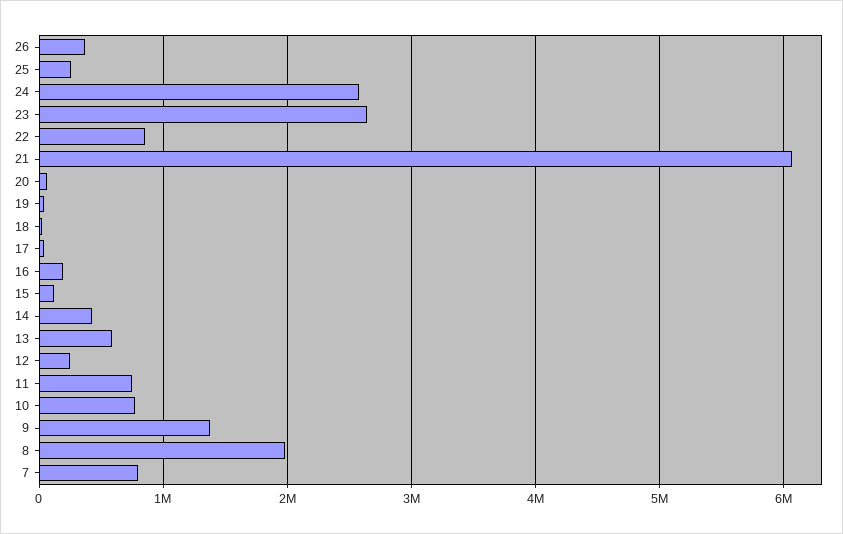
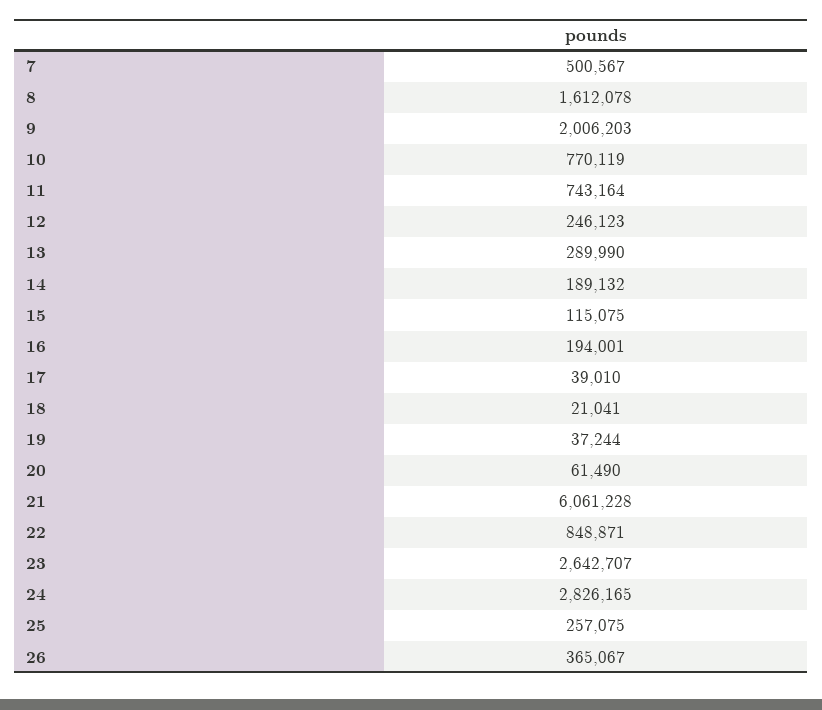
24: 2600000 -> 2826165
14: 400000 -> 189132
13: 600000 -> 289990
9: 1400000 -> 2006203
8: 2000000 -> 1612078
7: 800000 -> 500567

